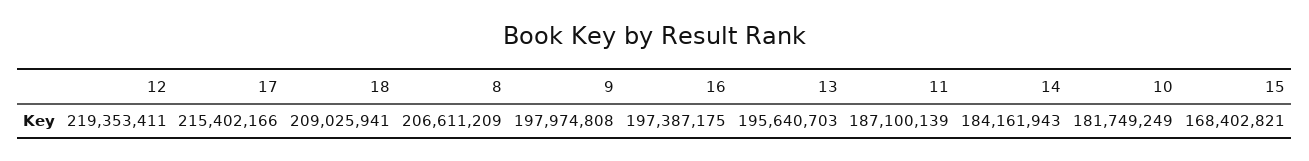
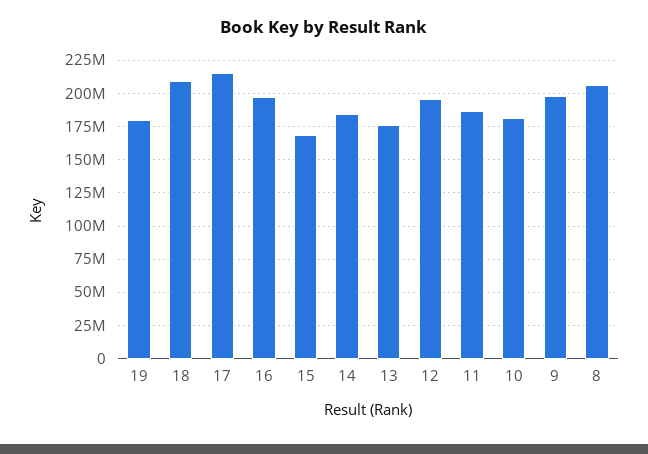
12: 219353411 -> 195000000
13: 195640703 -> 175000000
19: none -> 180000000

